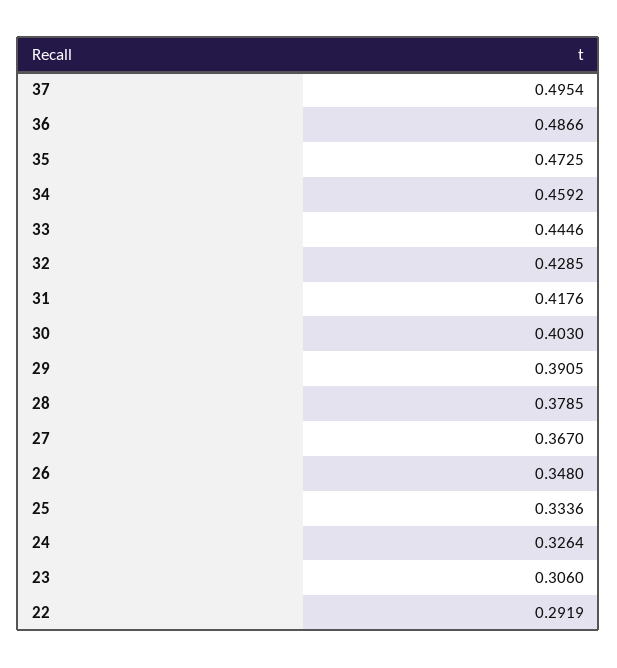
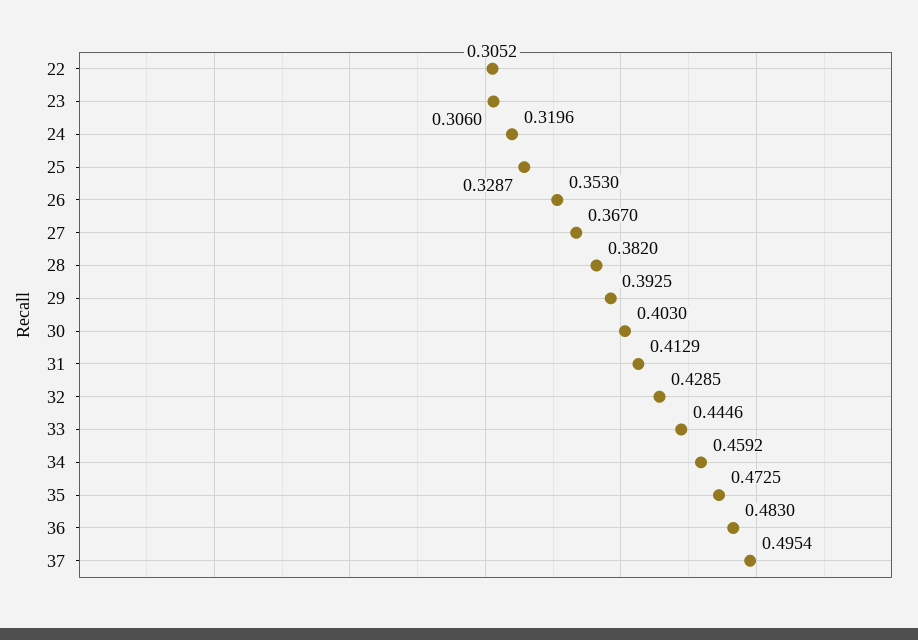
36: 0.4866 -> 0.483
31: 0.4176 -> 0.4129
29: 0.3905 -> 0.3925
28: 0.3785 -> 0.382
26: 0.348 -> 0.353
25: 0.3336 -> 0.3287
24: 0.3264 -> 0.3196
22: 0.2919 -> 0.3052

